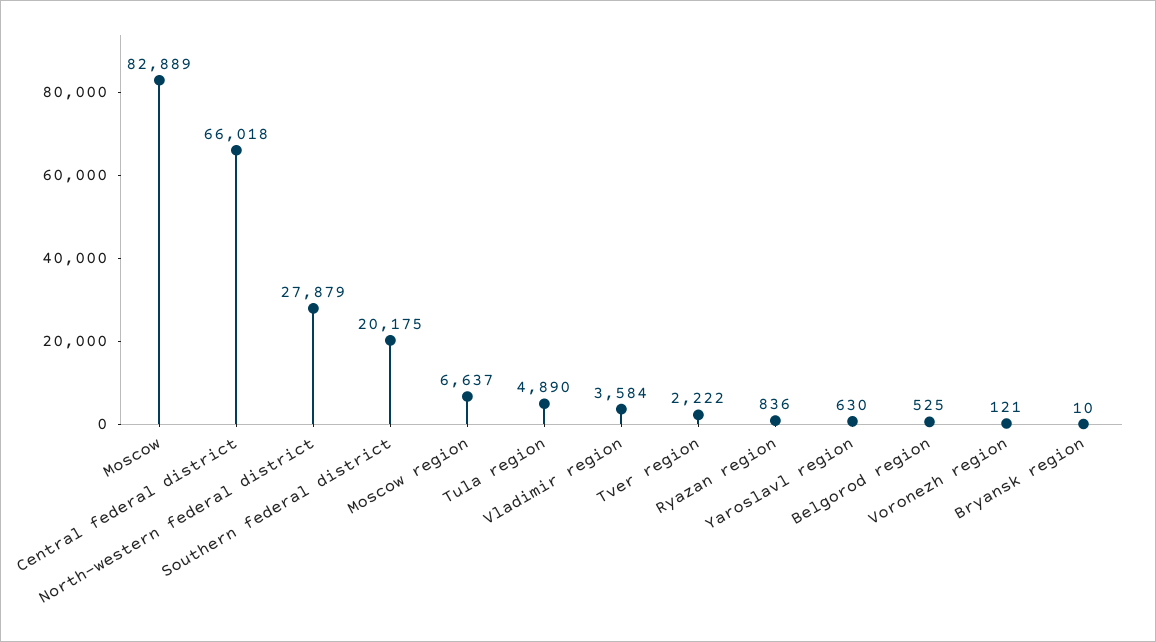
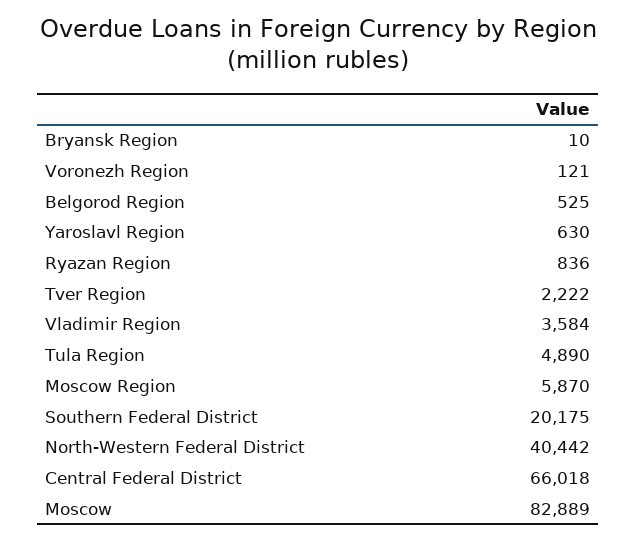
North-western federal district: 27879 -> 40442
Moscow region: 6637 -> 5870

